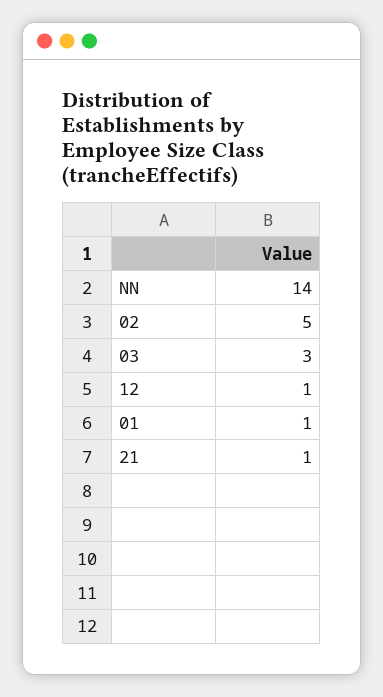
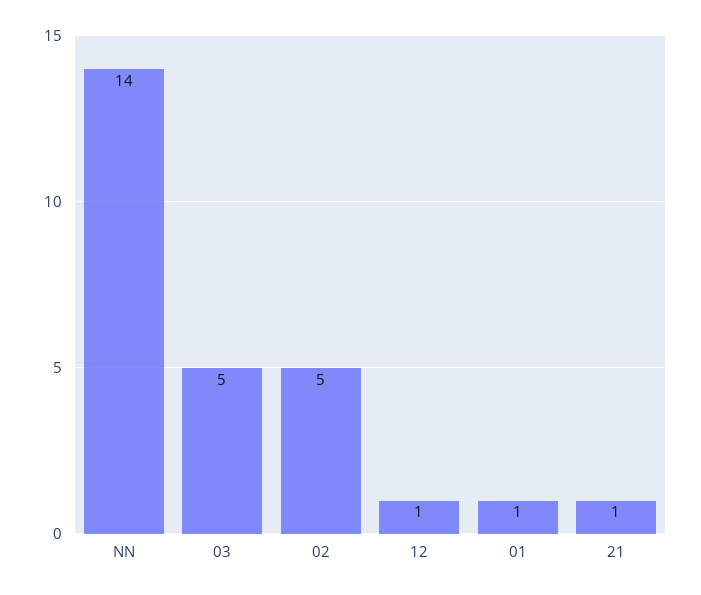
03: 3 -> 5

